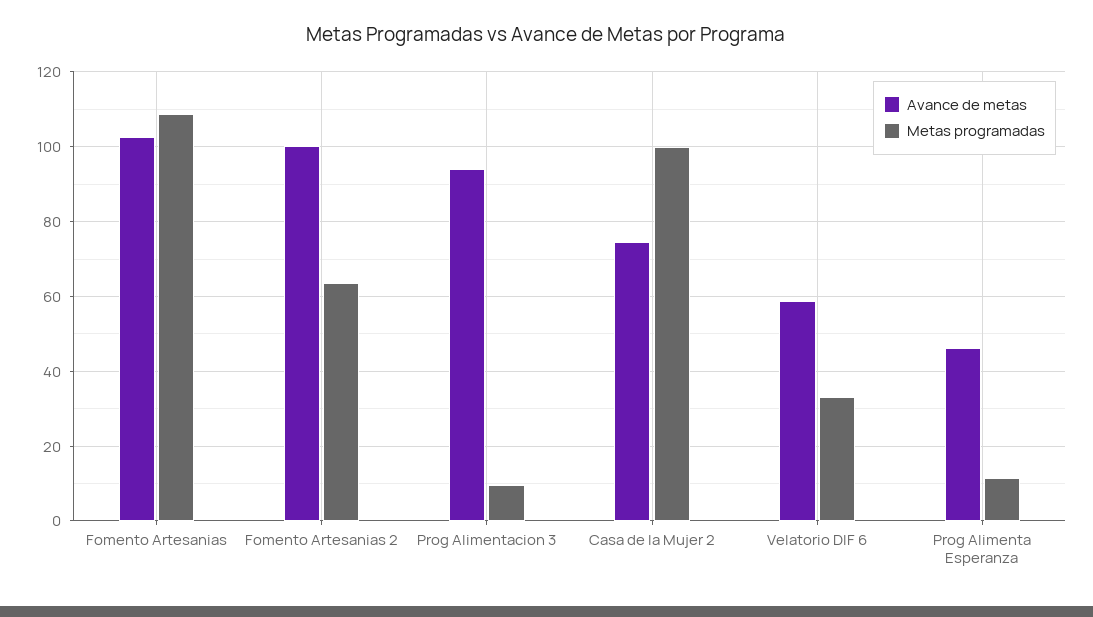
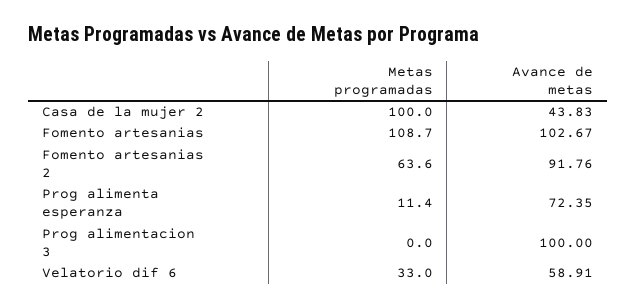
Avance de metas, Fomento Artesanias 2: 100 -> 91.76
Avance de metas, Prog Alimentacion 3: 94 -> 100
Metas programadas, Prog Alimentacion 3: 10 -> 0
Avance de metas, Casa de la Mujer 2: 74 -> 43.83
Avance de metas, Prog Alimenta Esperanza: 46 -> 72.35

